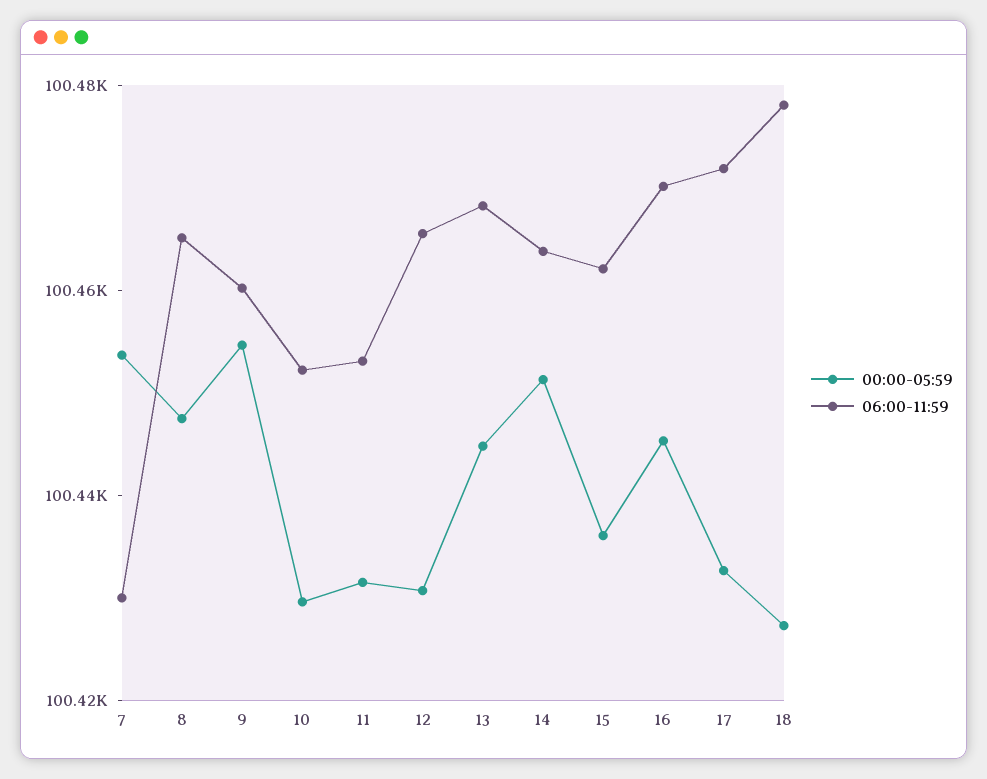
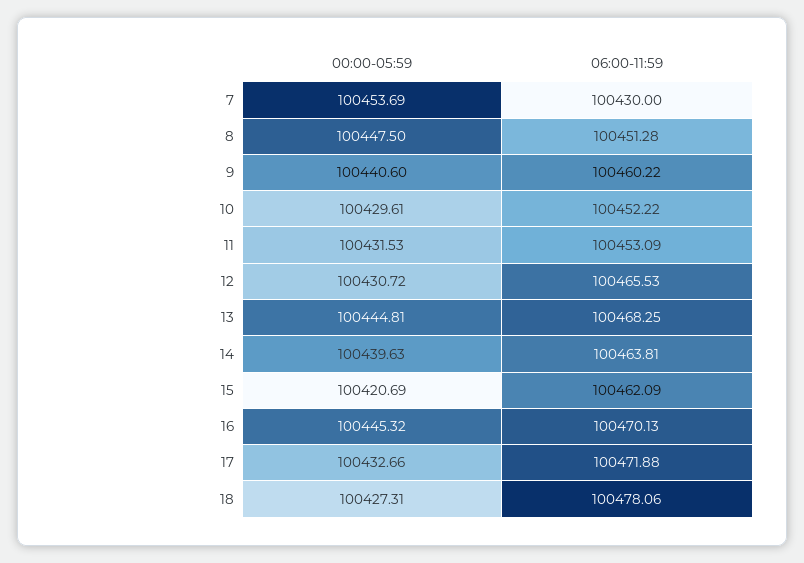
06:00-11:59, 8: 100465 -> 100451.28
00:00-05:59, 9: 100455 -> 100440.6
00:00-05:59, 14: 100450 -> 100439.63
00:00-05:59, 15: 100435 -> 100420.69

